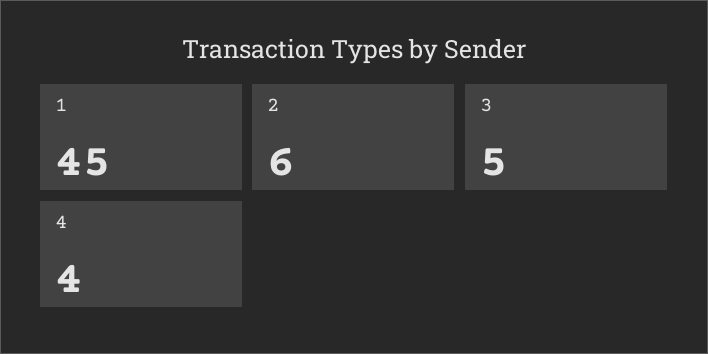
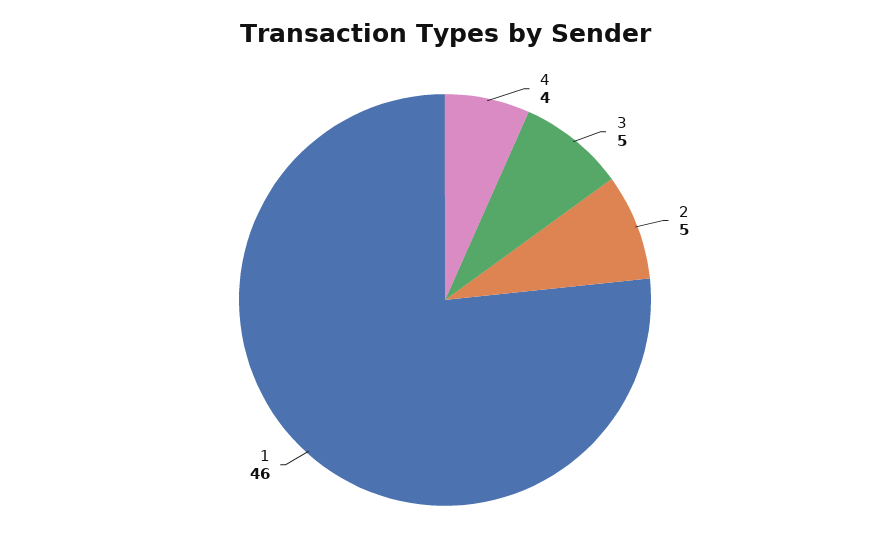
1: 45 -> 46
2: 6 -> 5

